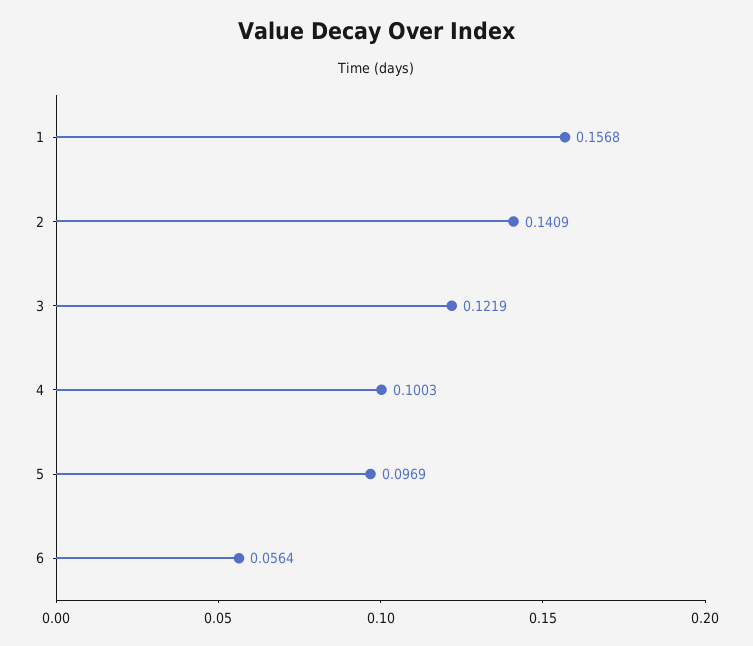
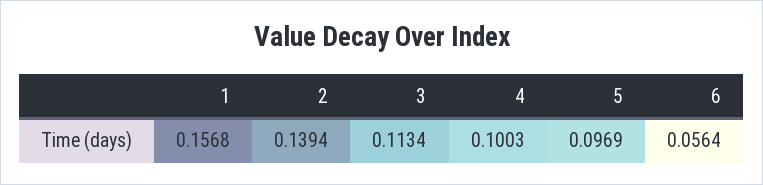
2: 0.1409 -> 0.1394
3: 0.1219 -> 0.1134

